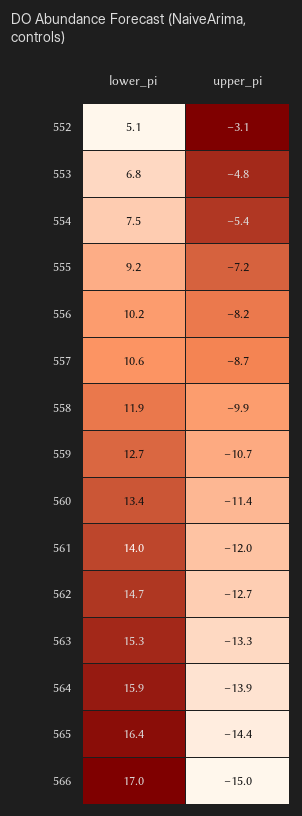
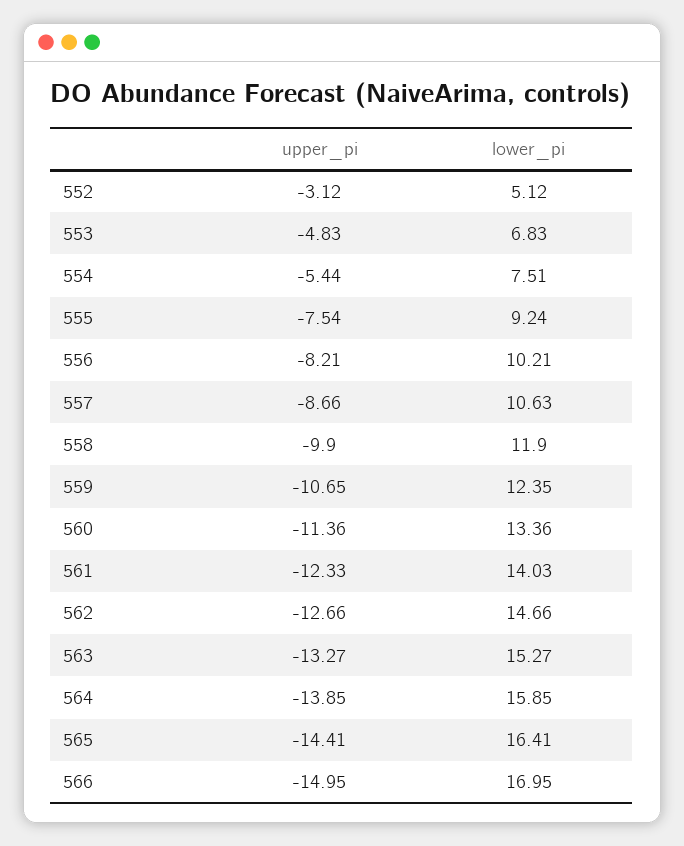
upper_pi, 555: -7.2 -> -7.54
lower_pi, 559: 12.7 -> 12.35
upper_pi, 561: -12 -> -12.33

